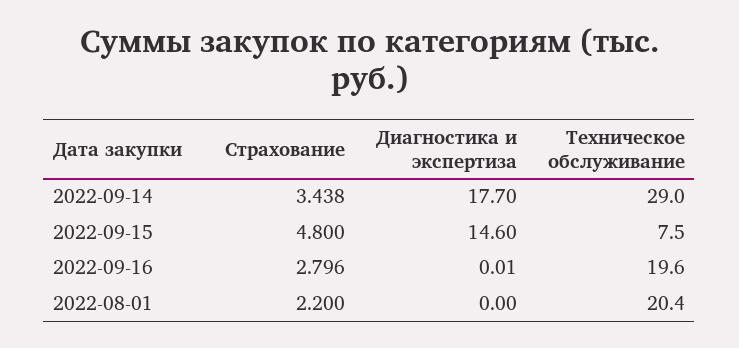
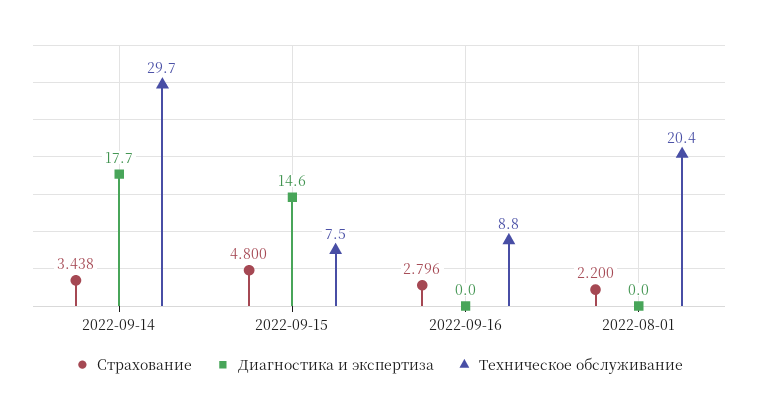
Техническое обслуживание, 2022-09-14: 29 -> 29.7
Диагностика и экспертиза, 2022-09-16: 0.01 -> 0
Техническое обслуживание, 2022-09-16: 19.6 -> 8.8

